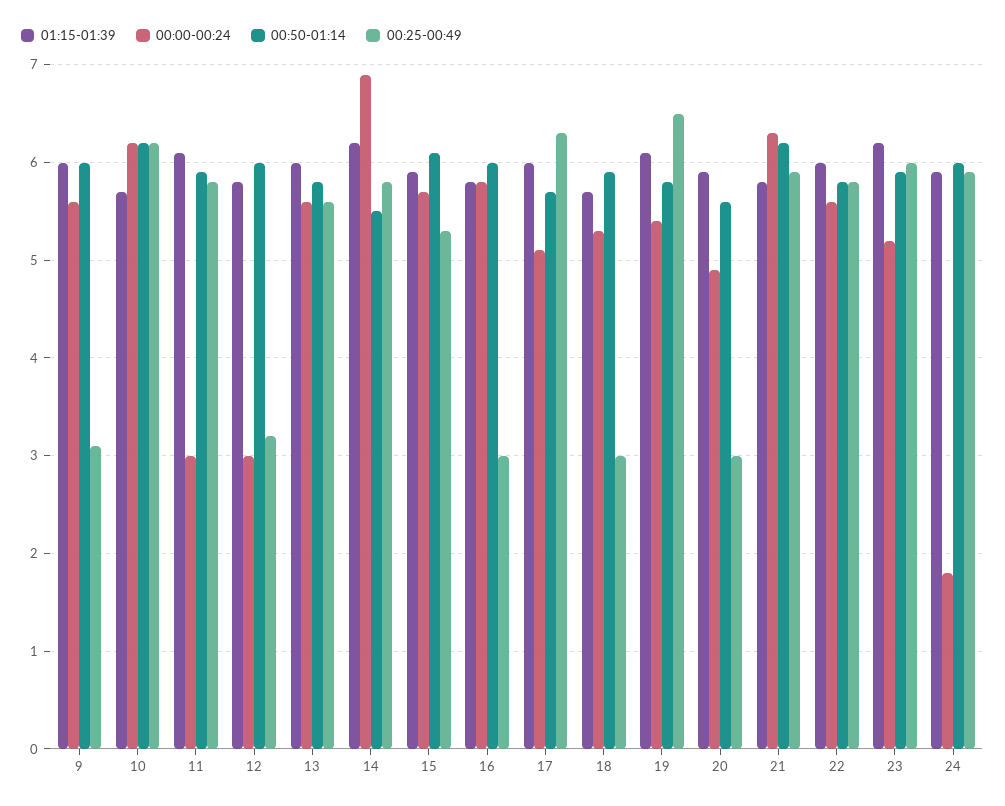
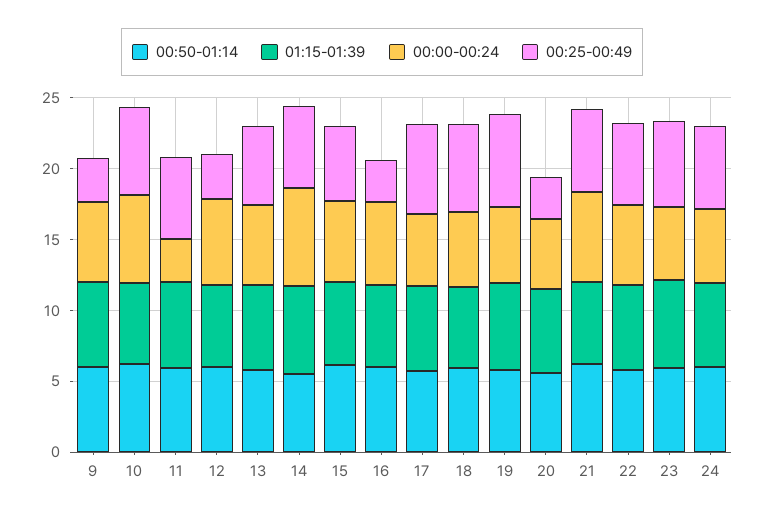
00:00-00:24, 12: 3 -> 6
00:25-00:49, 18: 3 -> 6
00:00-00:24, 24: 1.8 -> 5

